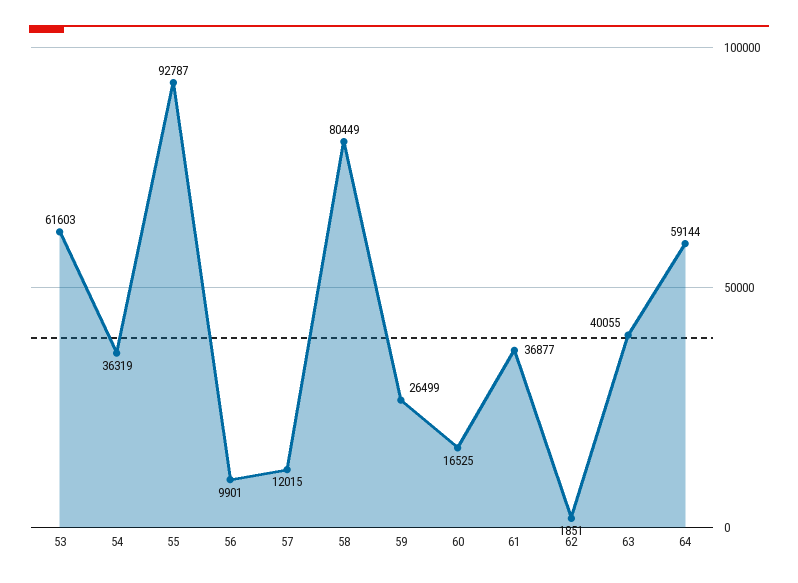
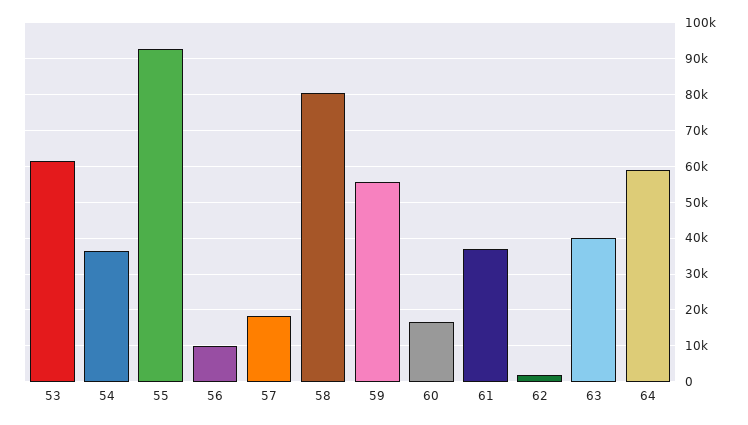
57: 12015 -> 18000
59: 26499 -> 56000

